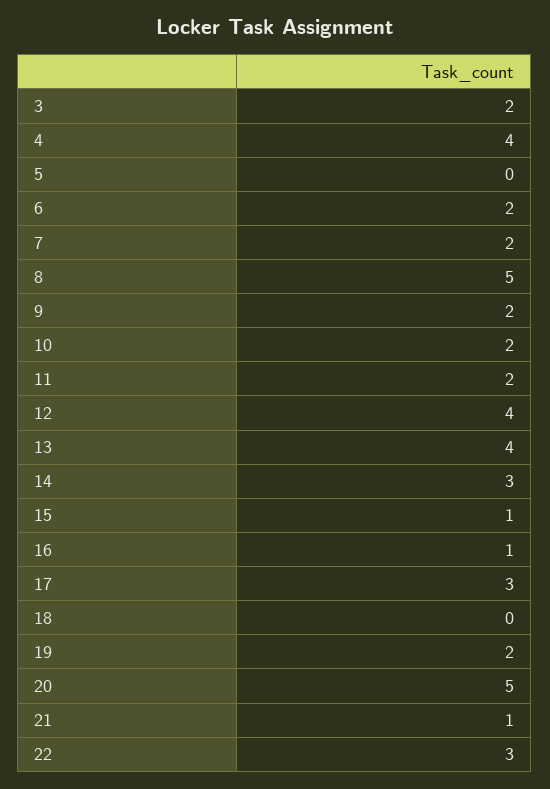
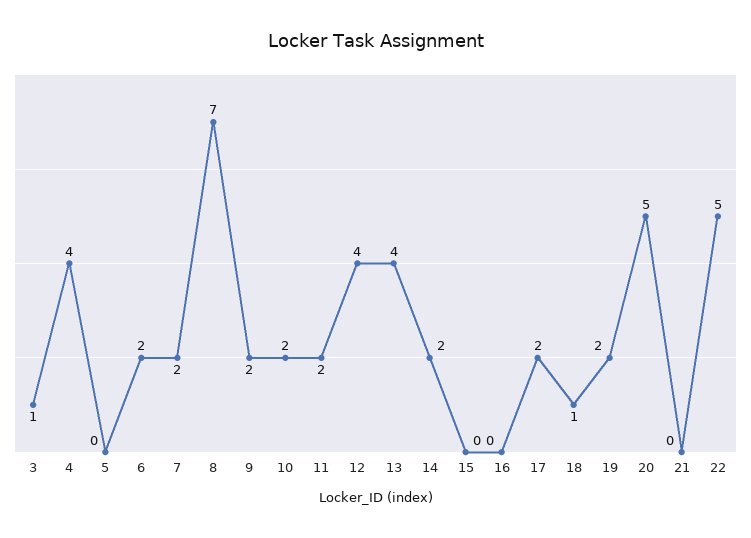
3: 2 -> 1
8: 5 -> 7
14: 3 -> 2
15: 1 -> 0
16: 1 -> 0
17: 3 -> 2
18: 0 -> 1
21: 1 -> 0
22: 3 -> 5

